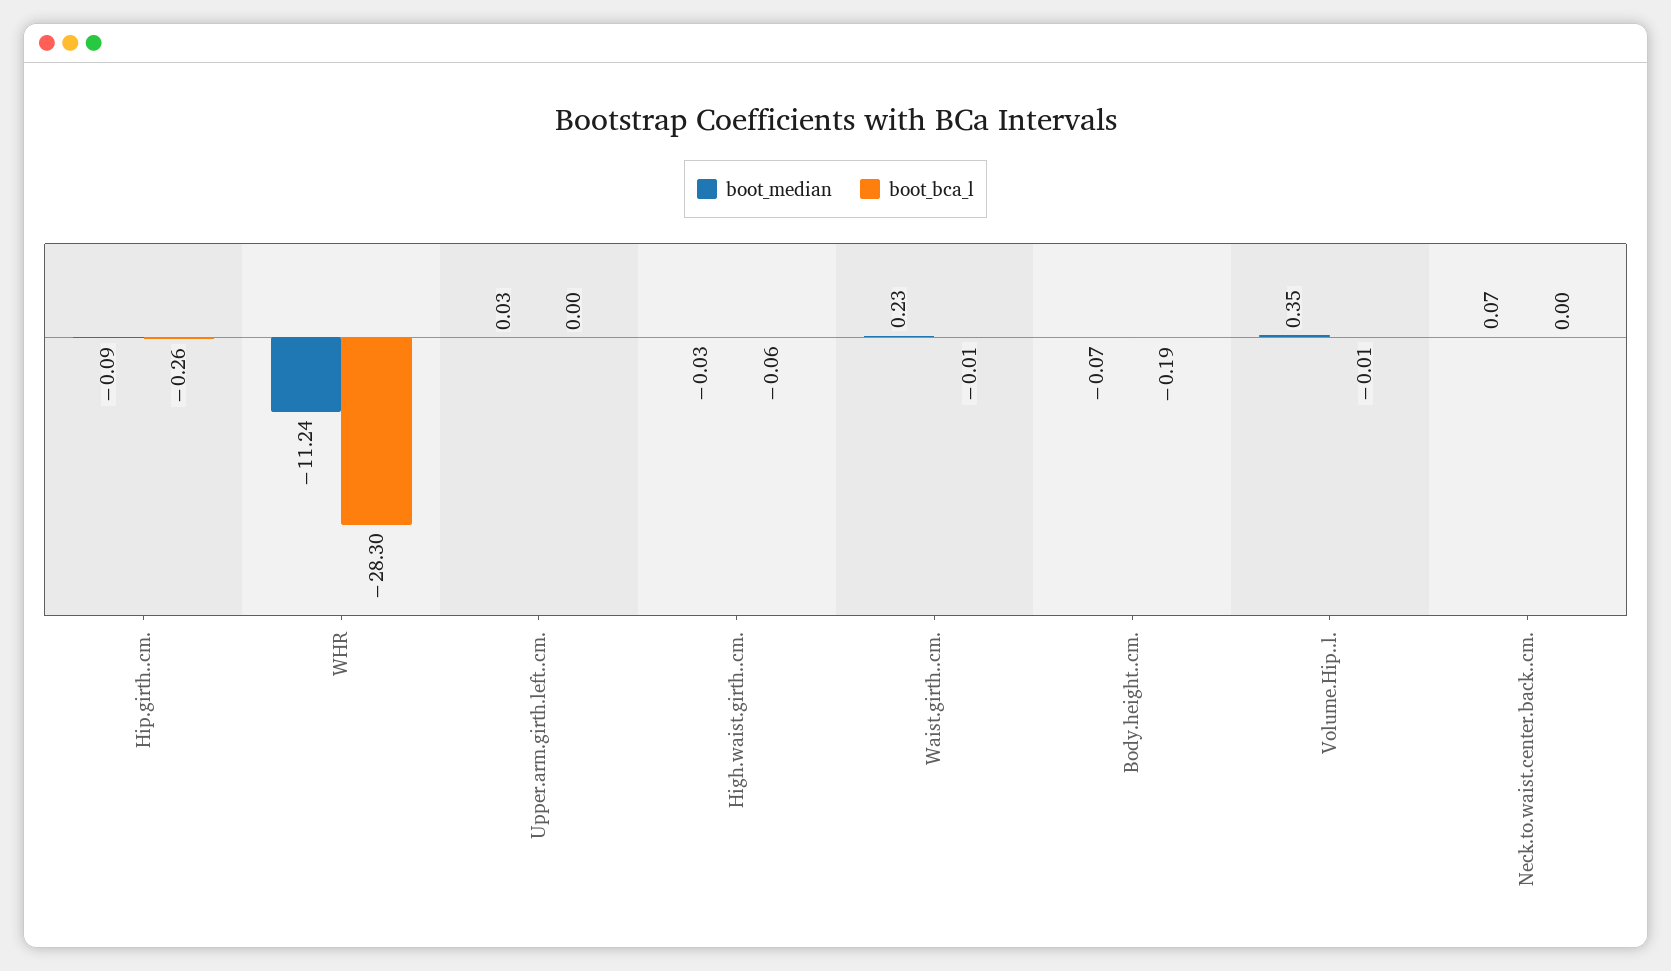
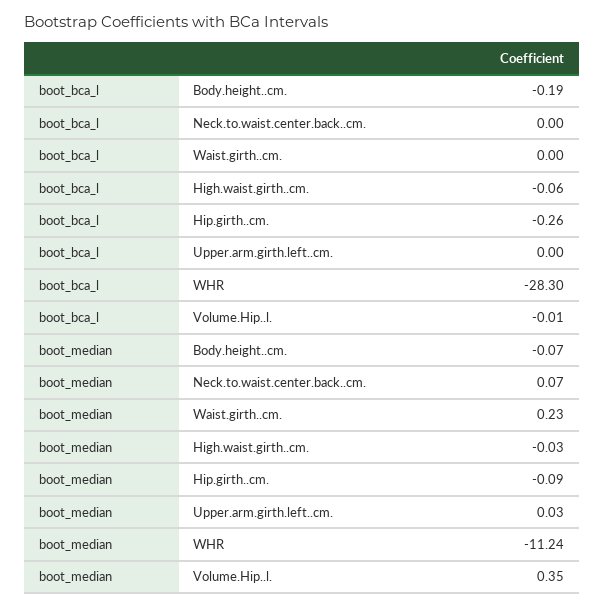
boot_bca_l, Waist.girth..cm.: -0.01 -> 0

